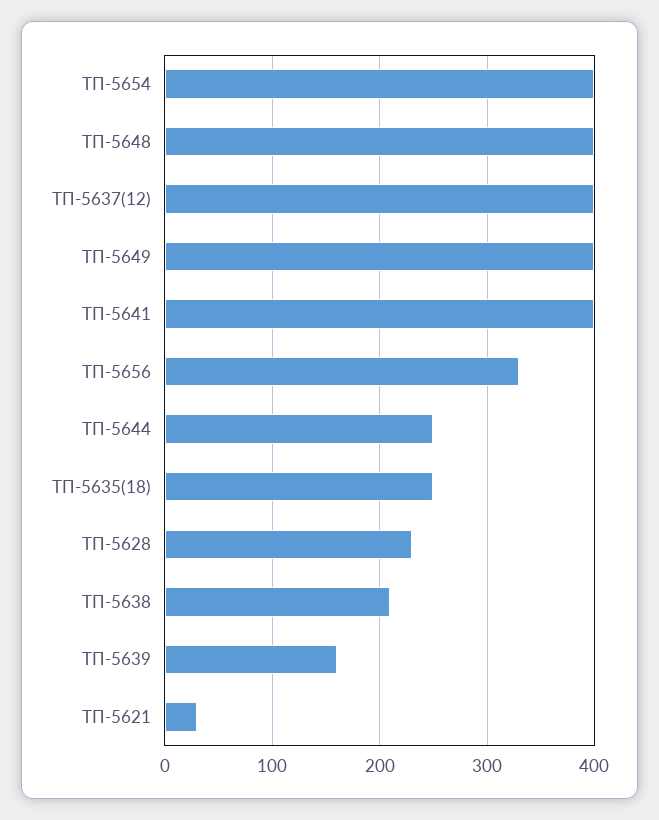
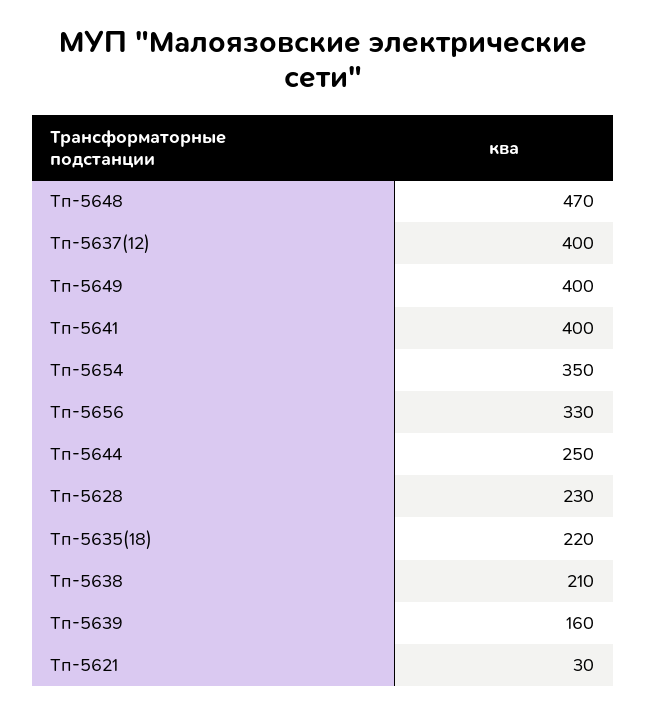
ТП-5654: 400 -> 350
ТП-5648: 400 -> 470
ТП-5635(18): 250 -> 220

